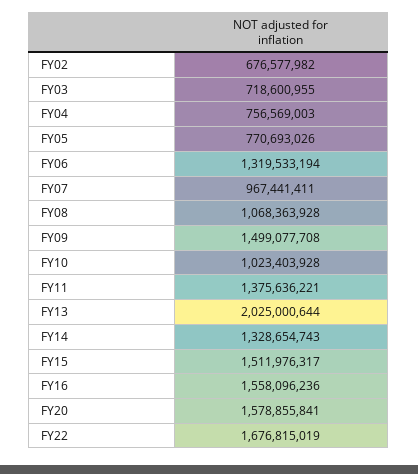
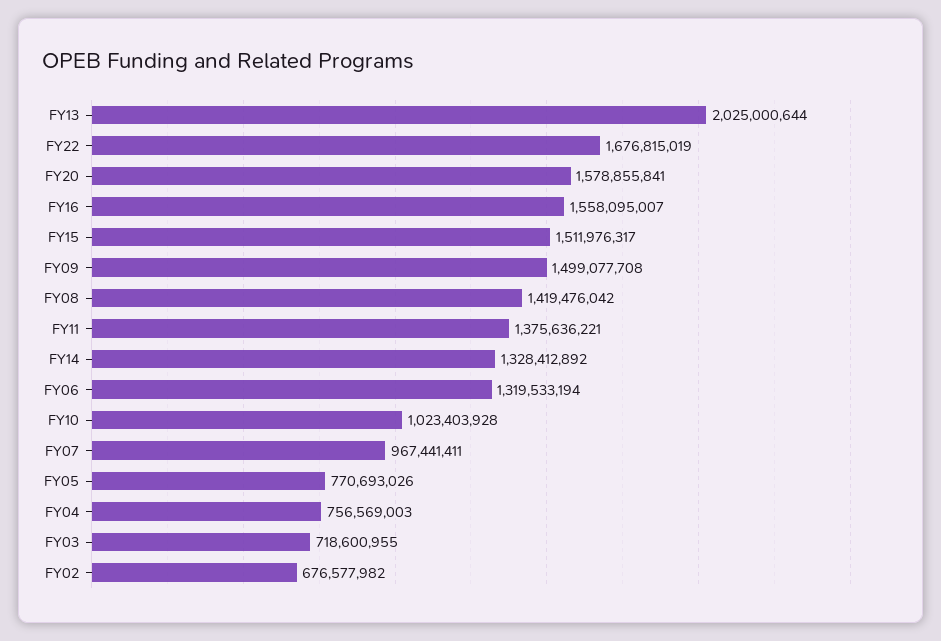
FY08: 1068363928 -> 1419476042
FY14: 1328654743 -> 1328412892
FY16: 1558096236 -> 1558095007

